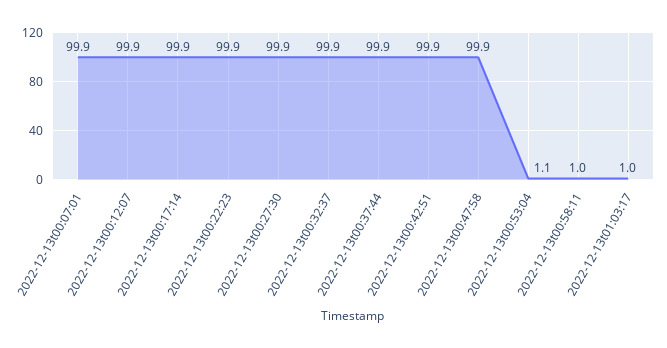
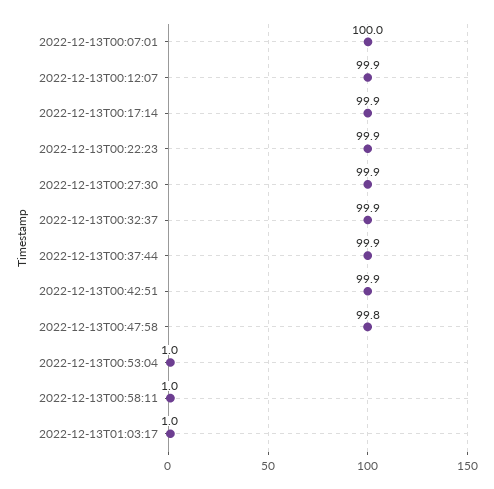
2022-12-13t00:07:01: 99.9 -> 100
2022-12-13t00:47:58: 99.9 -> 99.8
2022-12-13t00:53:04: 1.1 -> 1

